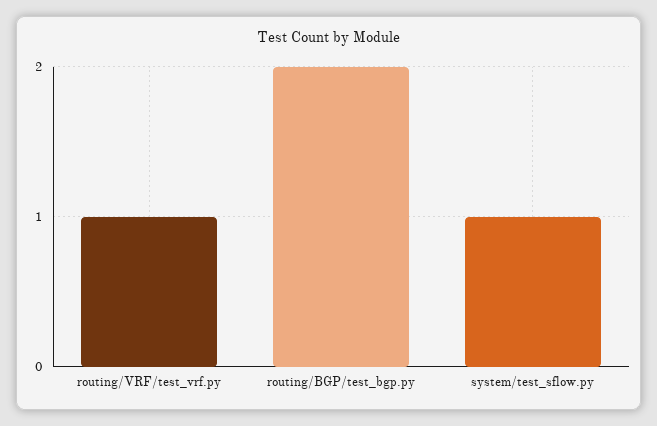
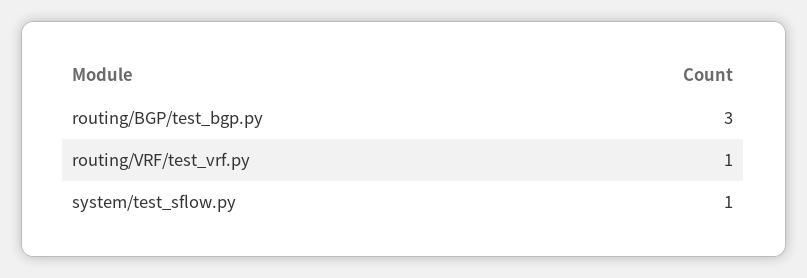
routing/BGP/test_bgp.py: 2 -> 3

